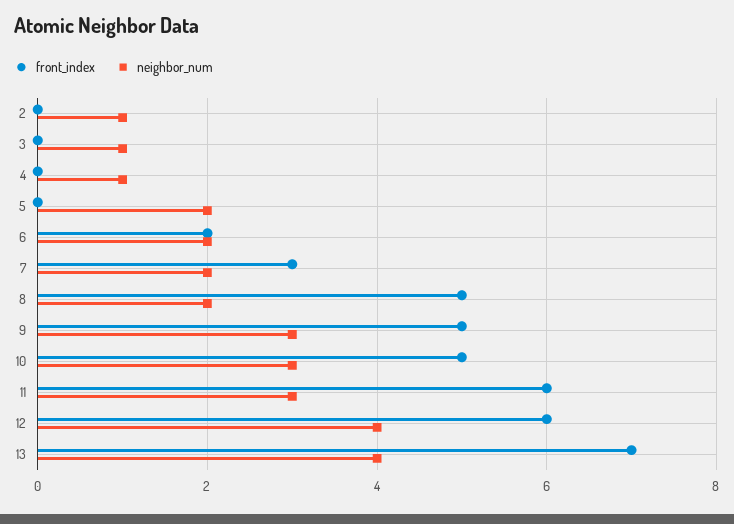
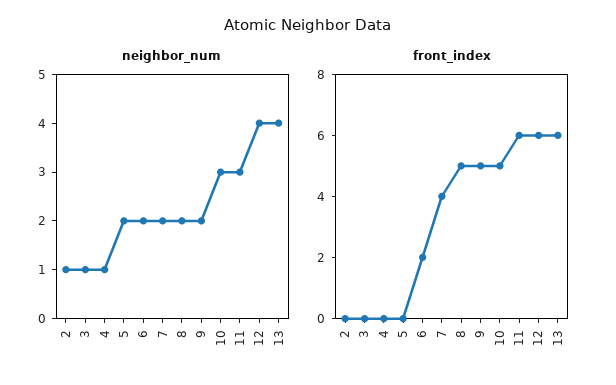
front_index, 7: 3 -> 4
neighbor_num, 9: 3 -> 2
front_index, 13: 7 -> 6

